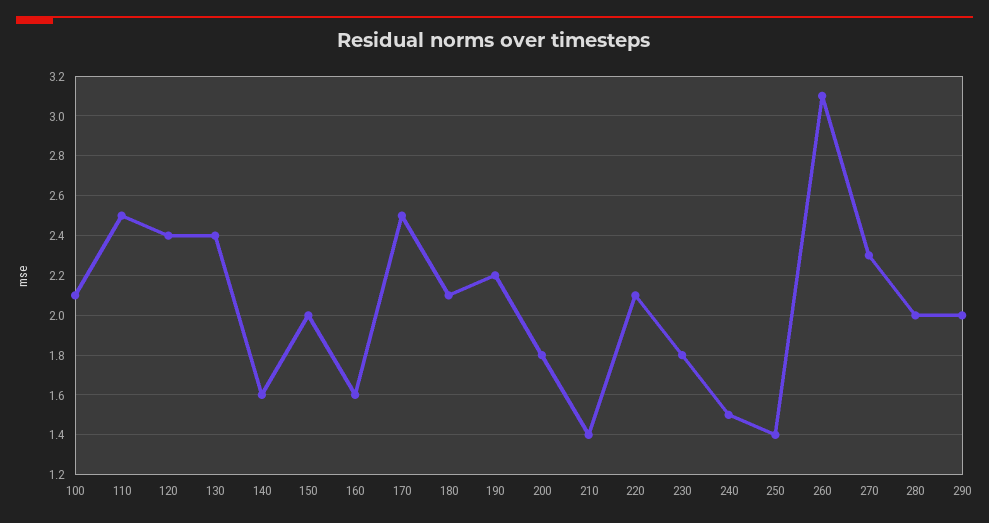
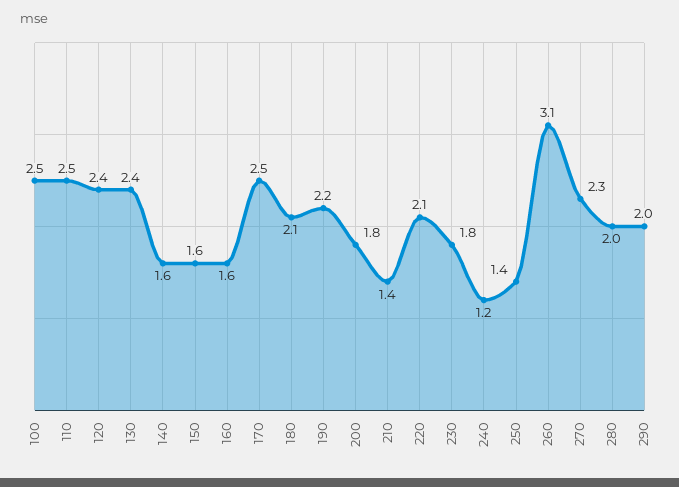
100: 2.1 -> 2.5
150: 2 -> 1.6
240: 1.5 -> 1.2

